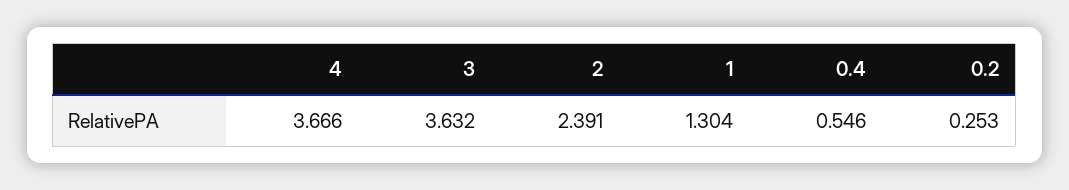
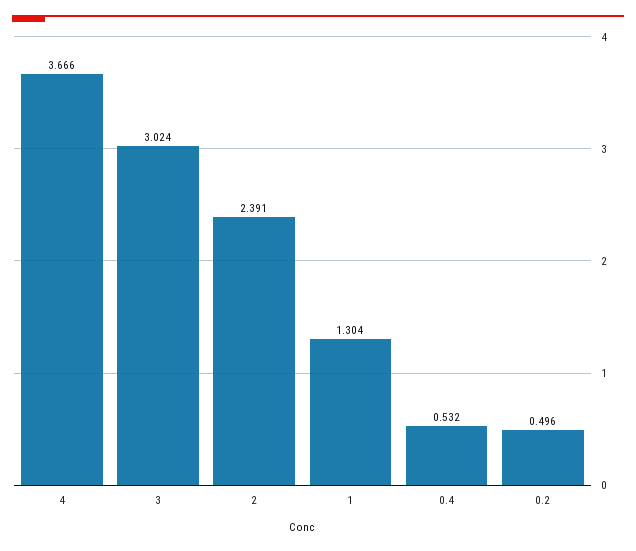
3: 3.632 -> 3.024
0.4: 0.546 -> 0.532
0.2: 0.253 -> 0.496

